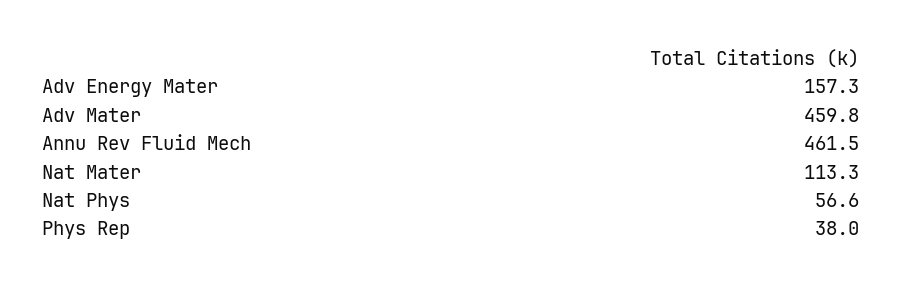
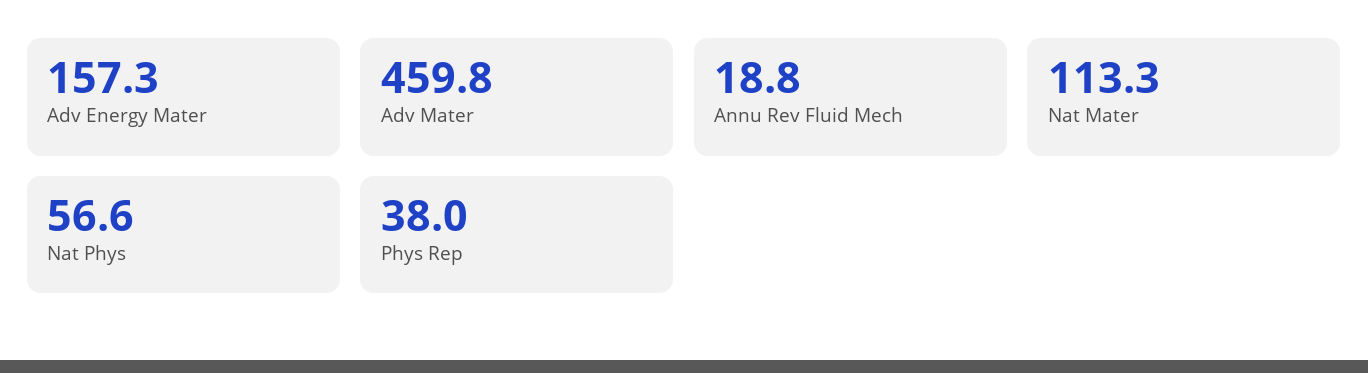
Annu Rev Fluid Mech: 461.5 -> 18.8

